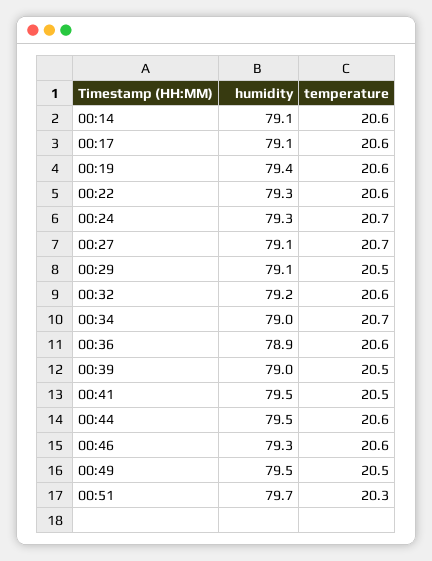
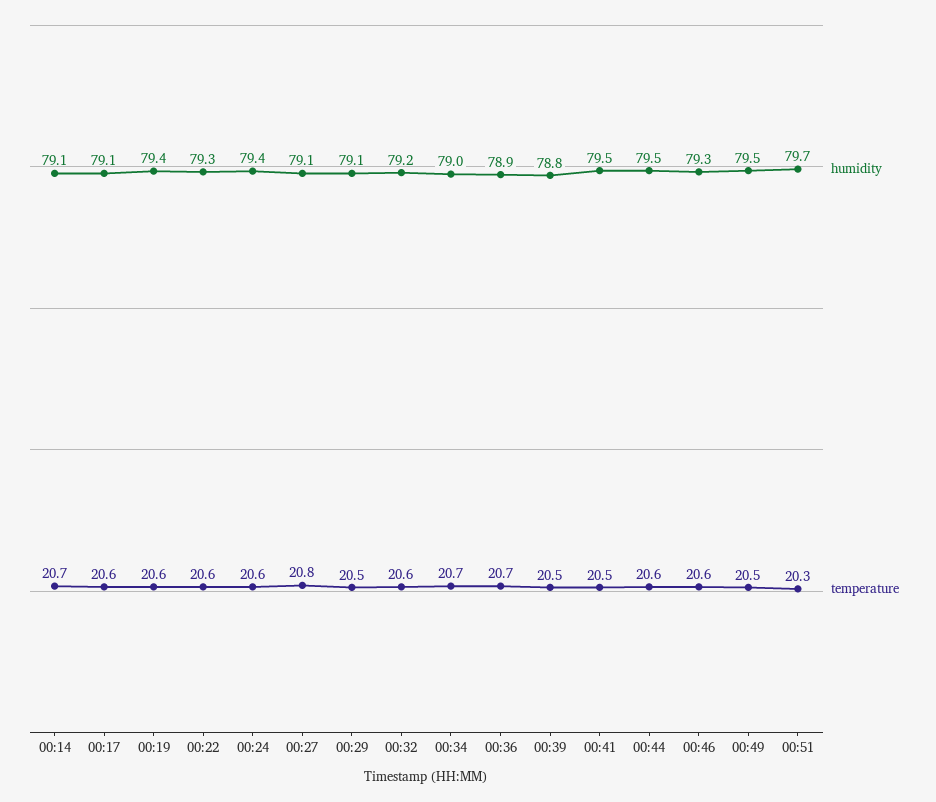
temperature, 00:14: 20.6 -> 20.7
humidity, 00:24: 79.3 -> 79.4
temperature, 00:24: 20.7 -> 20.6
temperature, 00:27: 20.7 -> 20.8
temperature, 00:36: 20.6 -> 20.7
humidity, 00:39: 79 -> 78.8

